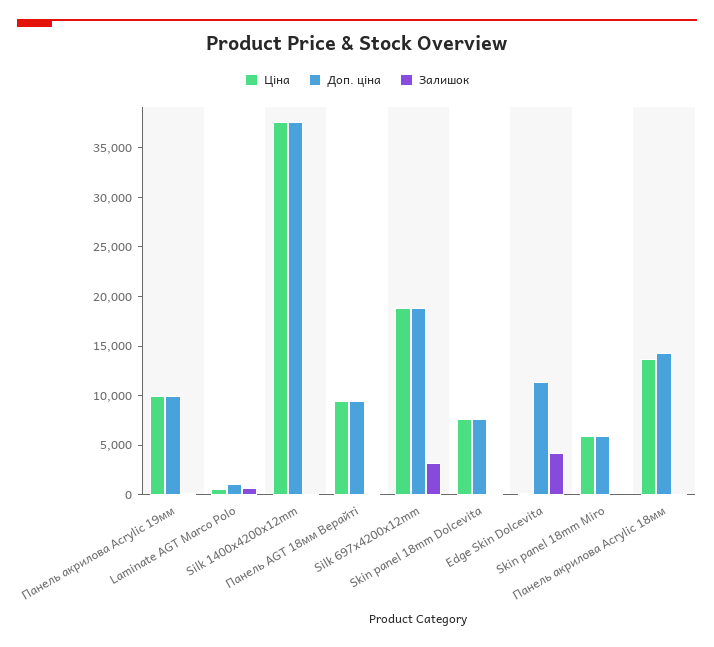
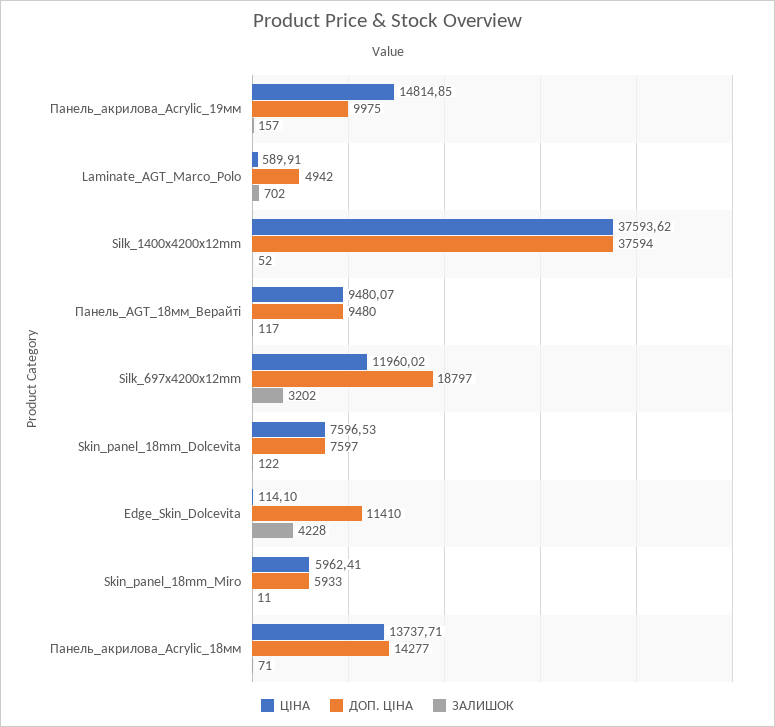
Ціна, Панель акрилова Acrylic 19мм: 10000 -> 14814.85
Доп. ціна, Laminate AGT Marco Polo: 1000 -> 4942
Ціна, Silk 697x4200x12mm: 19000 -> 11960.02

